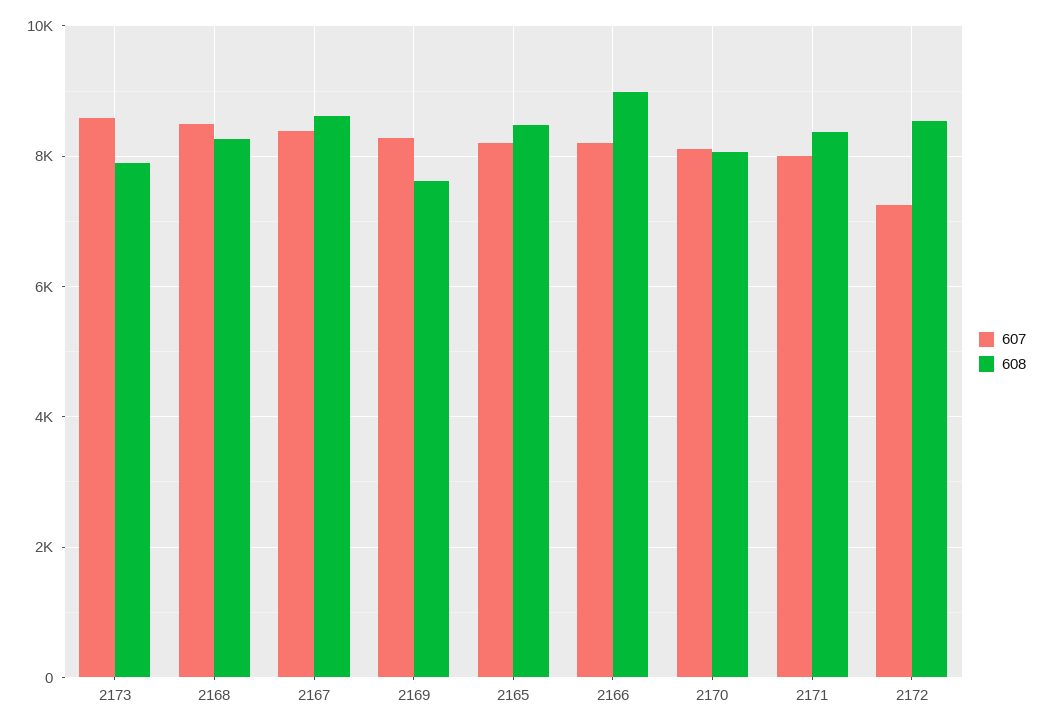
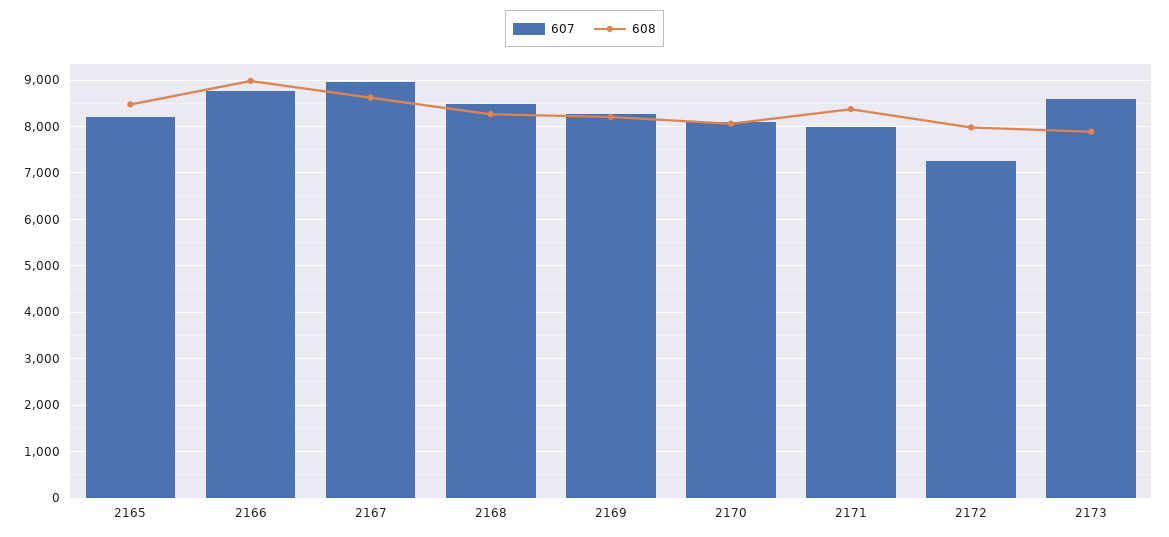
607, 2167: 8400 -> 9000
608, 2169: 7600 -> 8200
607, 2166: 8200 -> 8800
608, 2172: 8600 -> 8000

